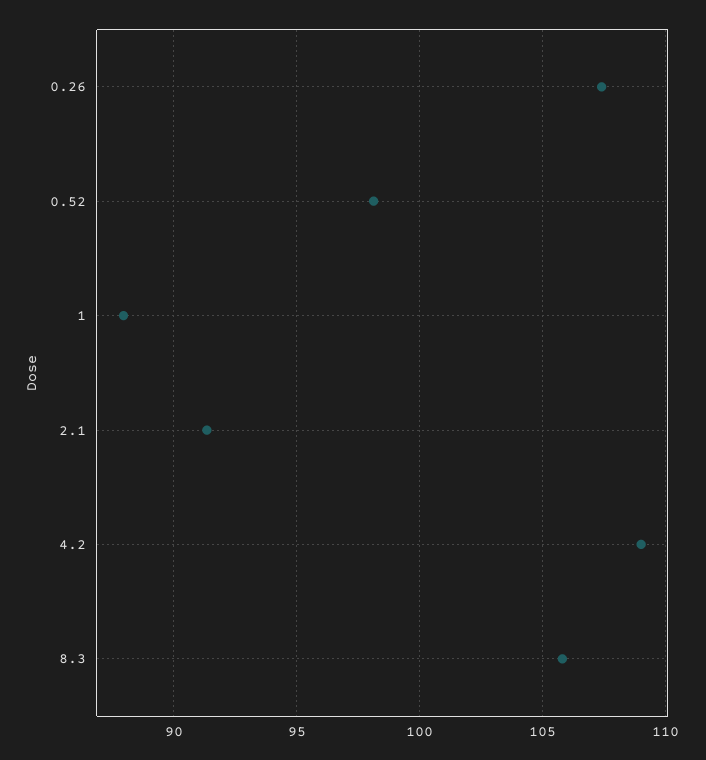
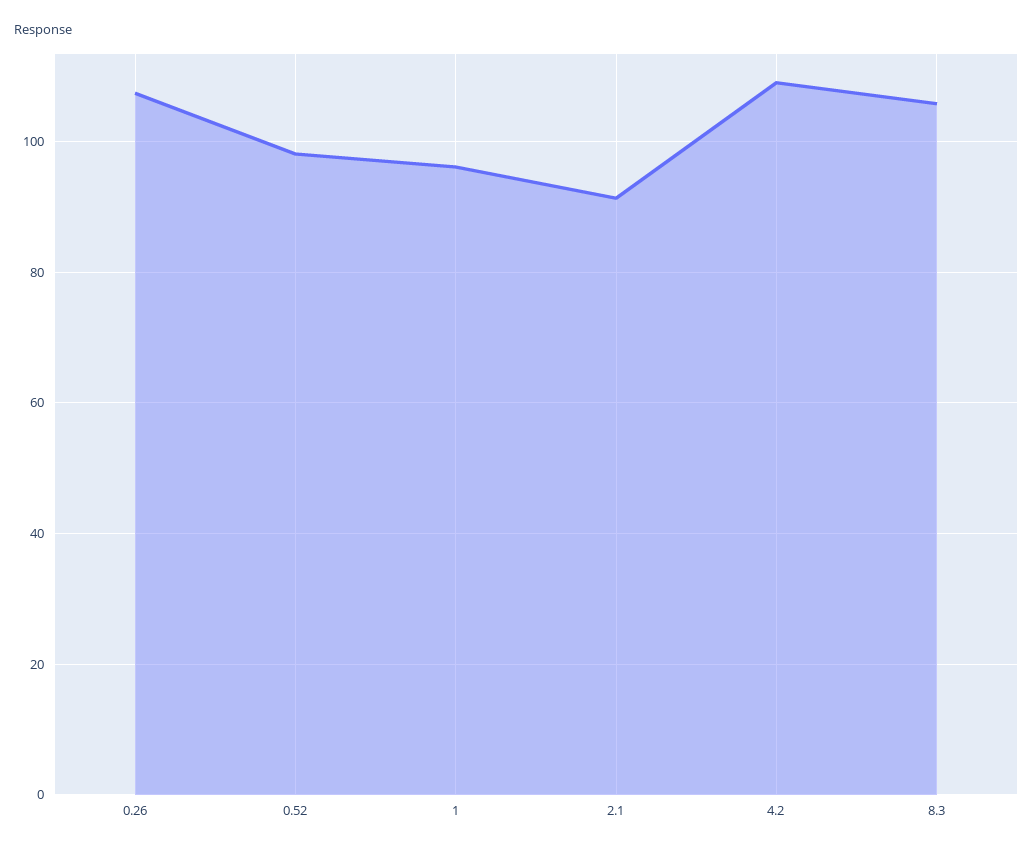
1: 88 -> 96

